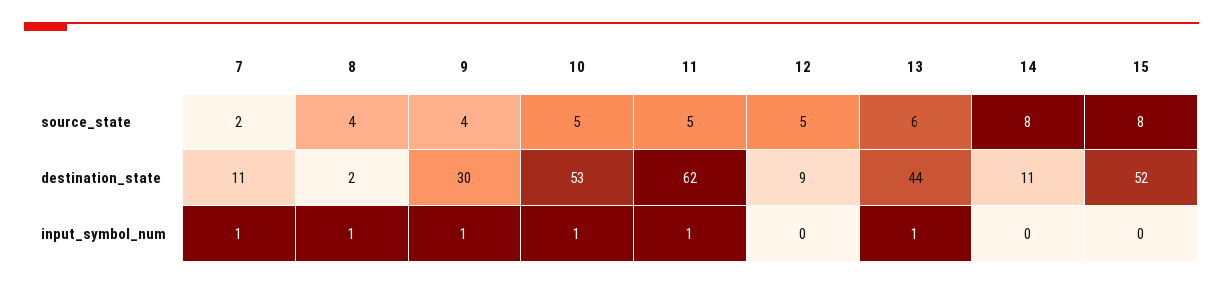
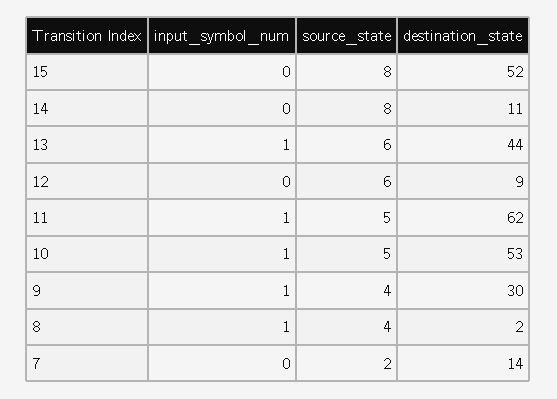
12, source_state: 5 -> 6
7, destination_state: 11 -> 14
7, input_symbol_num: 1 -> 0

